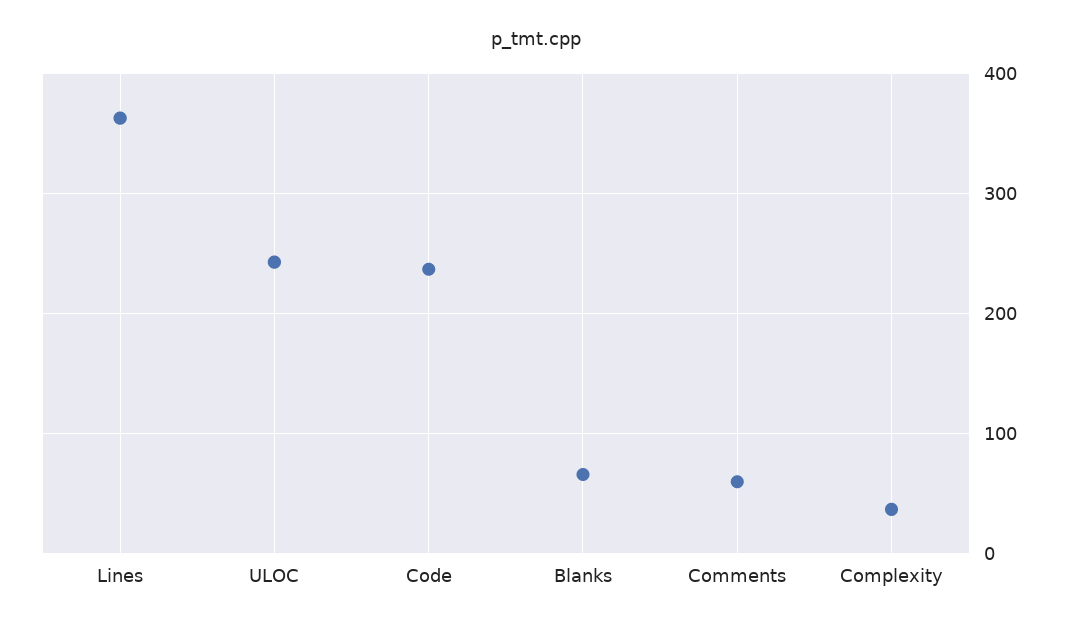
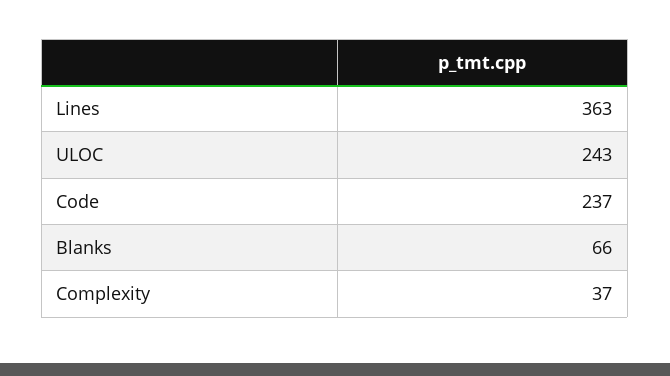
Comments: 60 -> none

